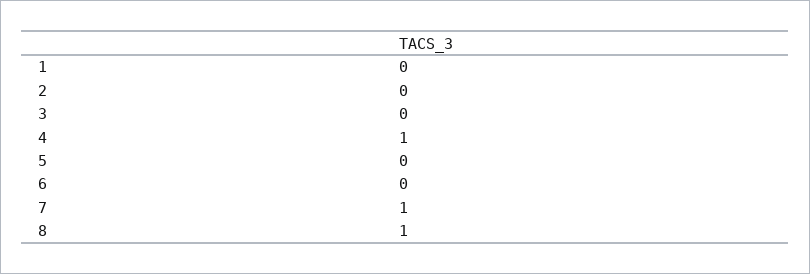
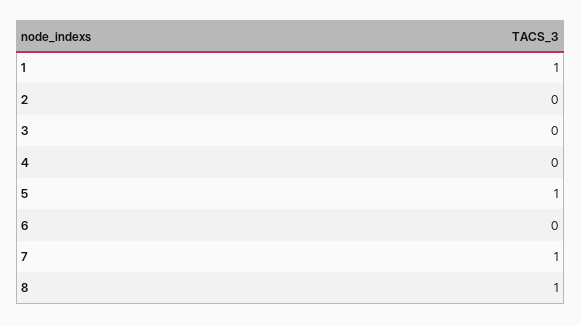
1: 0 -> 1
4: 1 -> 0
5: 0 -> 1

